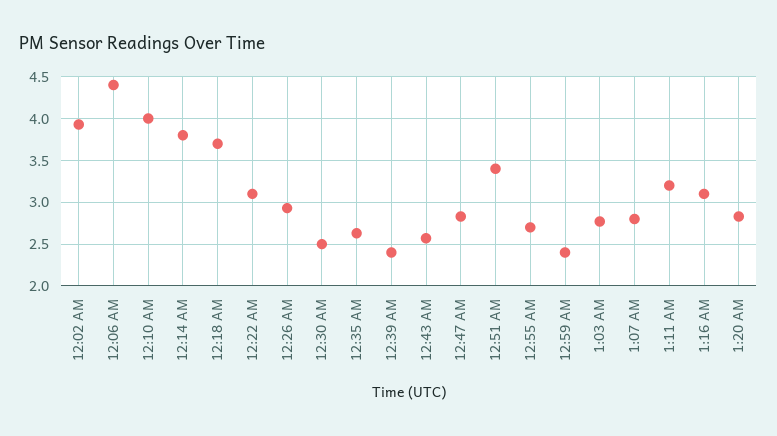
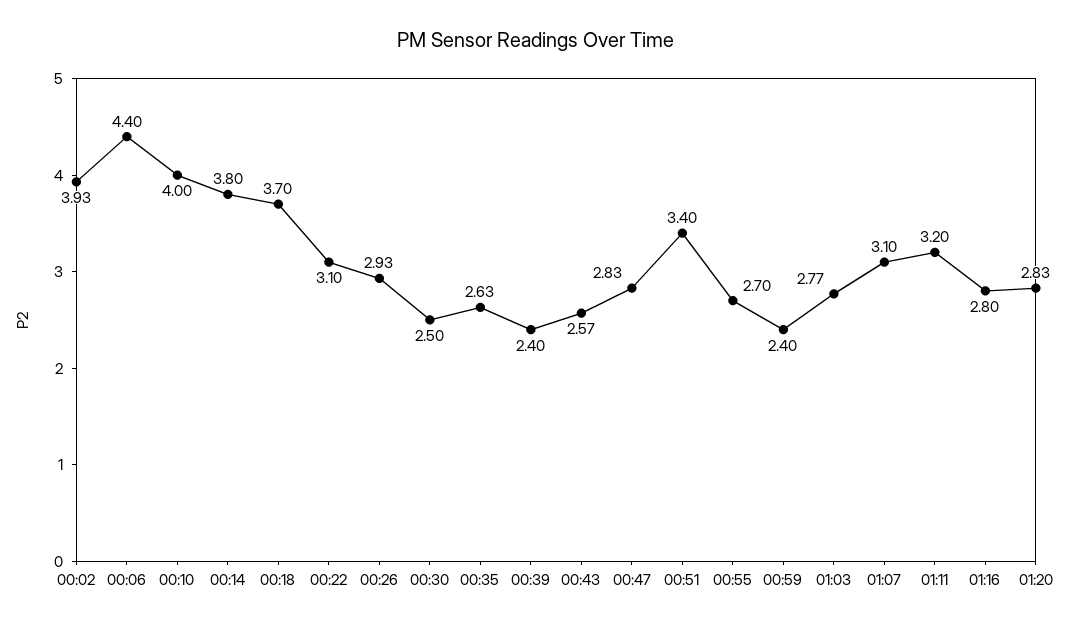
1:07 AM: 2.8 -> 3.1
1:16 AM: 3.1 -> 2.8

